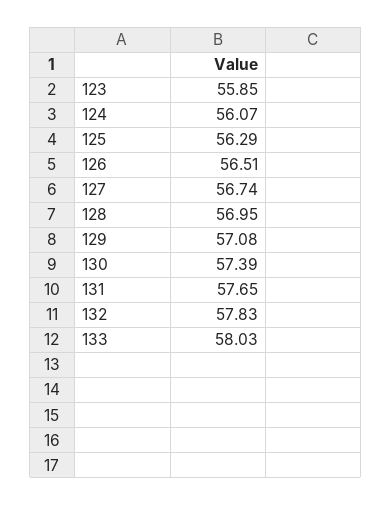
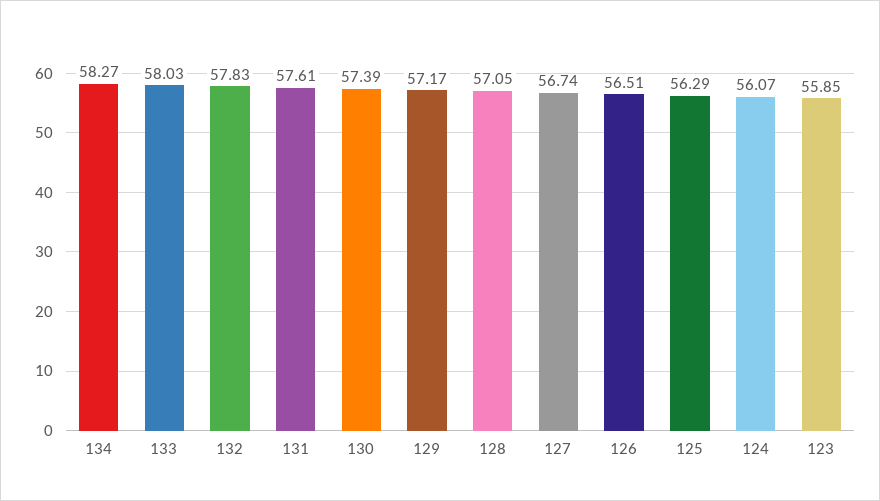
128: 56.95 -> 57.05
129: 57.08 -> 57.17
131: 57.65 -> 57.61
134: none -> 58.27

